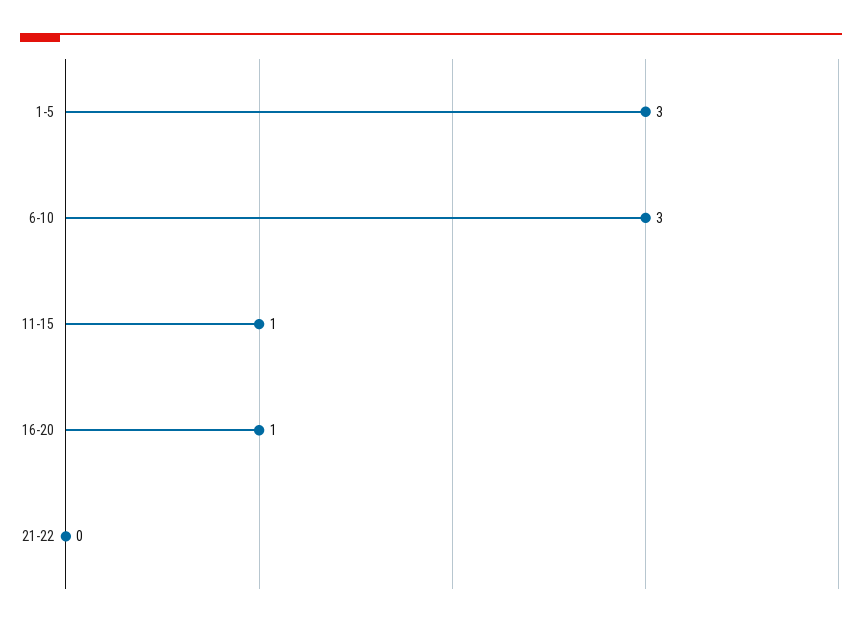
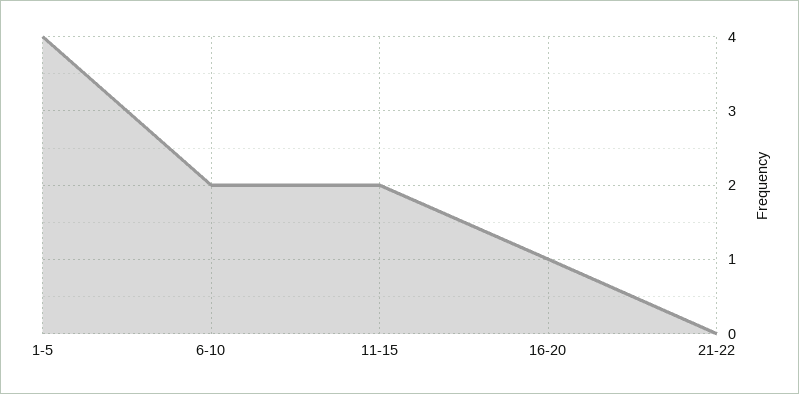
1-5: 3 -> 4
6-10: 3 -> 2
11-15: 1 -> 2

